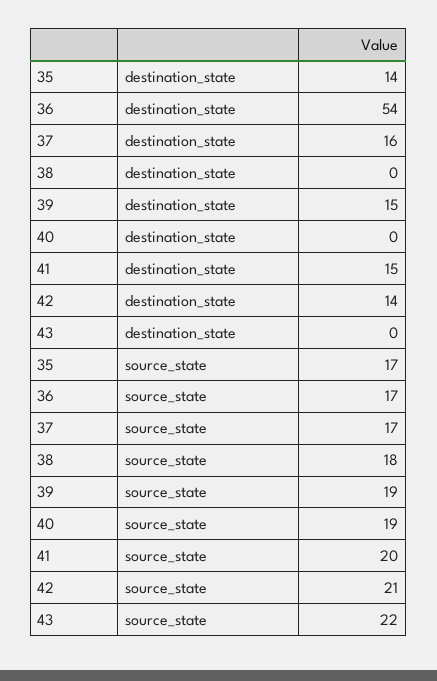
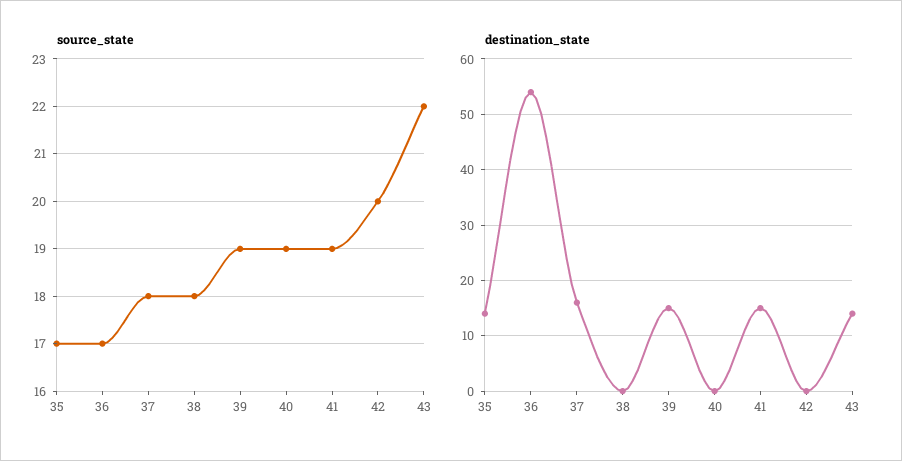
destination_state, 42: 14 -> 0
destination_state, 43: 0 -> 15
source_state, 37: 17 -> 18
source_state, 41: 20 -> 19
source_state, 42: 21 -> 20

